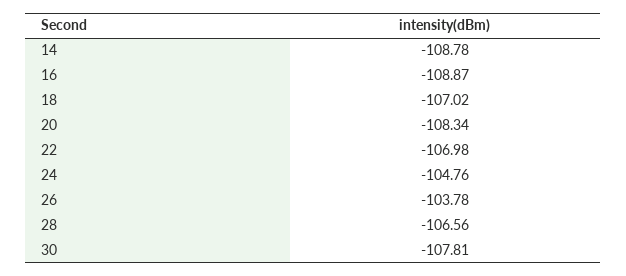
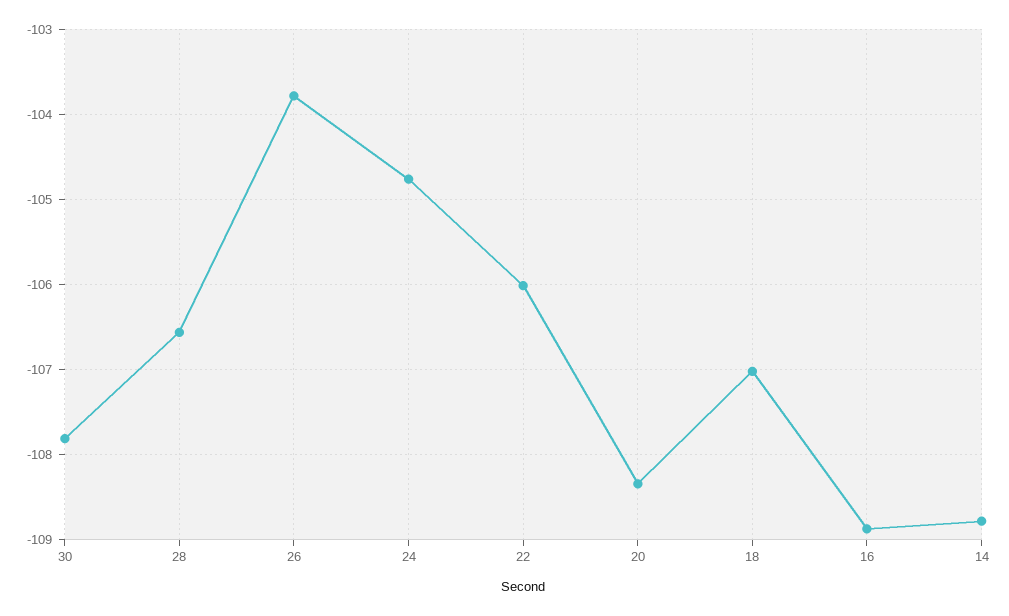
22: -106.98 -> -106

